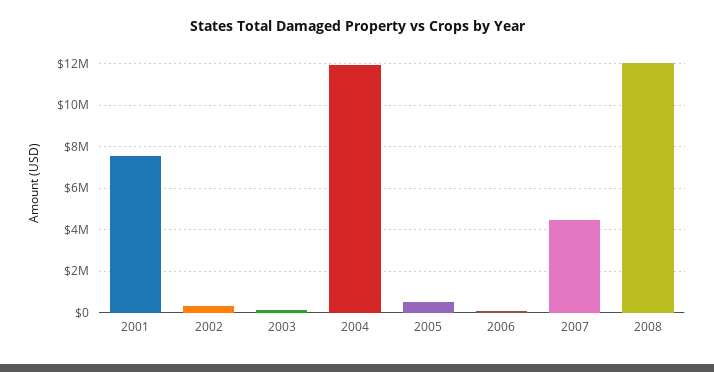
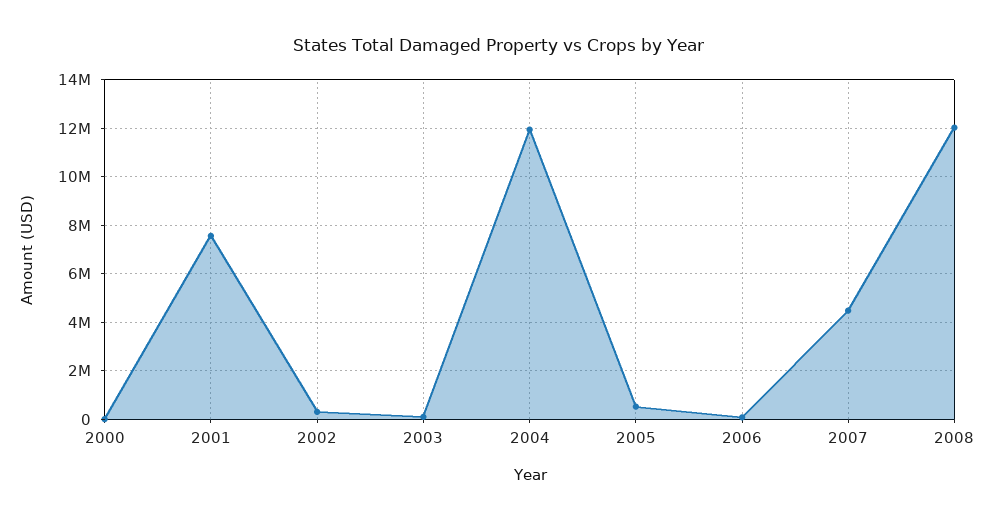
2000: none -> 0

